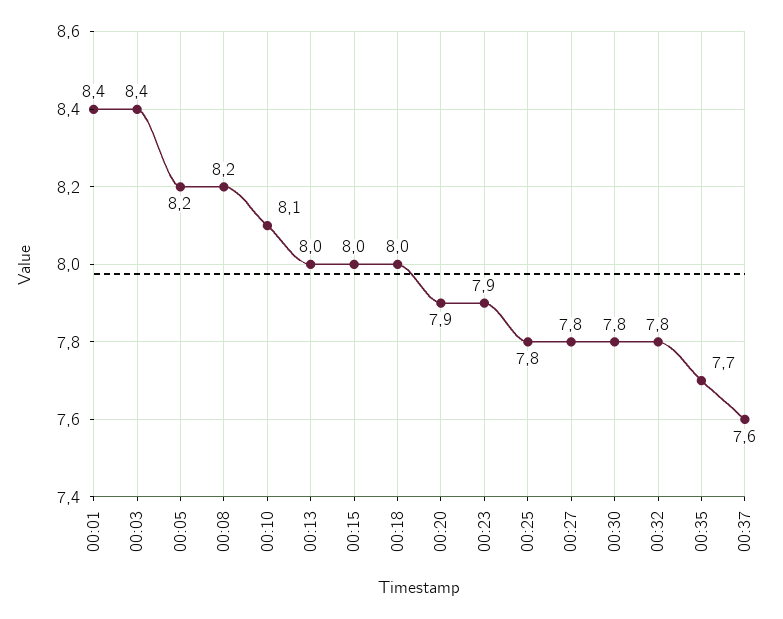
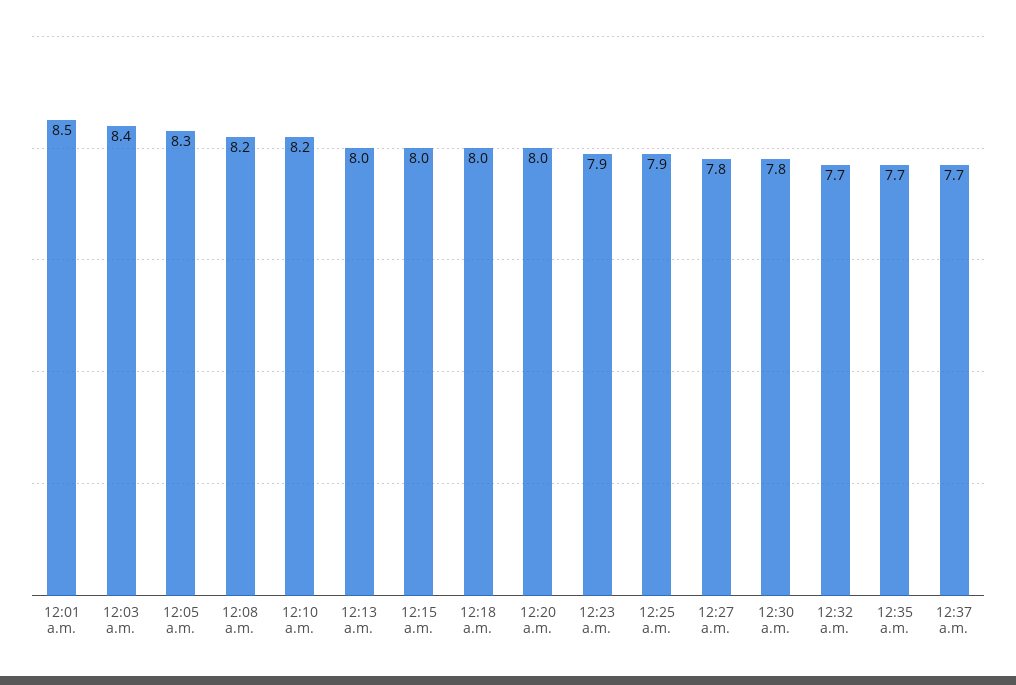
00:01: 8.4 -> 8.5
00:05: 8.2 -> 8.3
00:10: 8.1 -> 8.2
00:20: 7.9 -> 8
00:25: 7.8 -> 7.9
00:32: 7.8 -> 7.7
00:37: 7.6 -> 7.7

